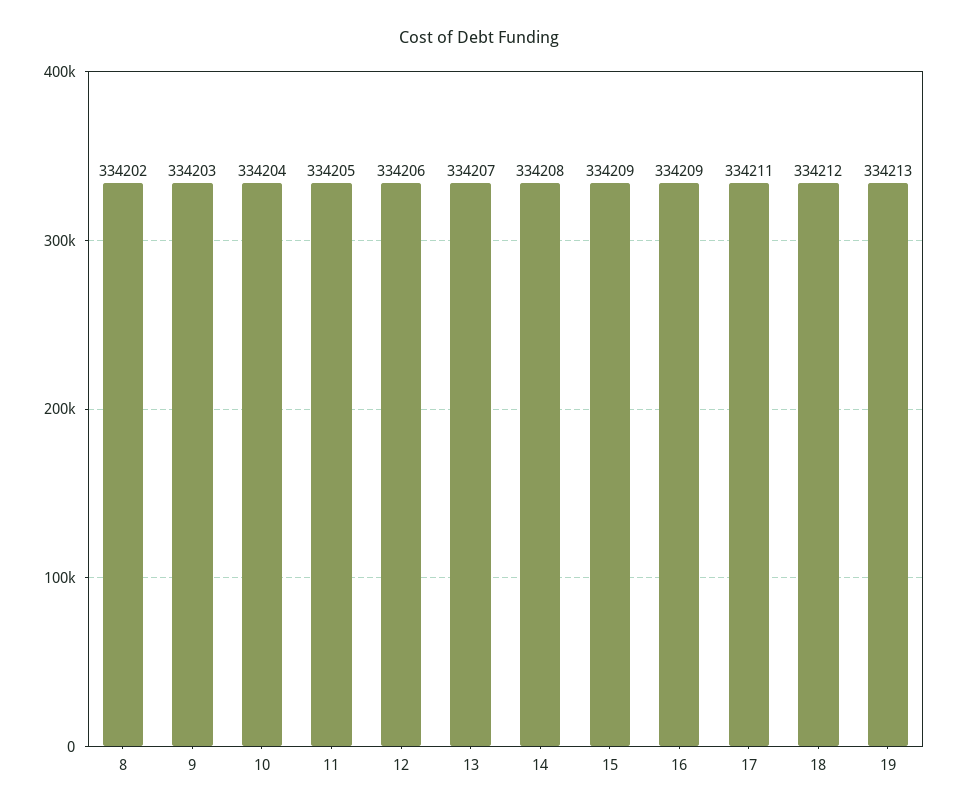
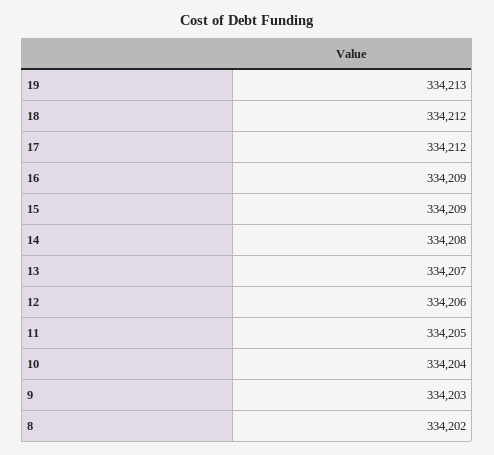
17: 334211 -> 334212

